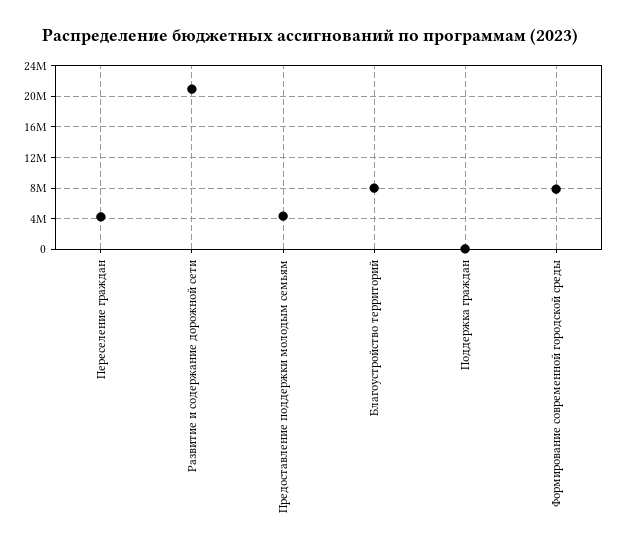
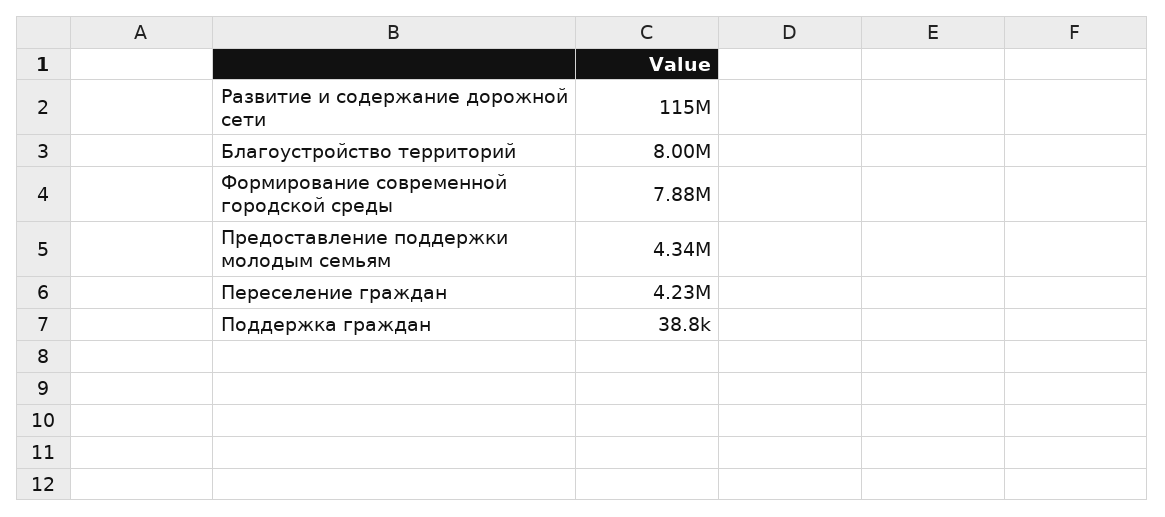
Развитие и содержание дорожной сети: 21000000 -> 115000000

